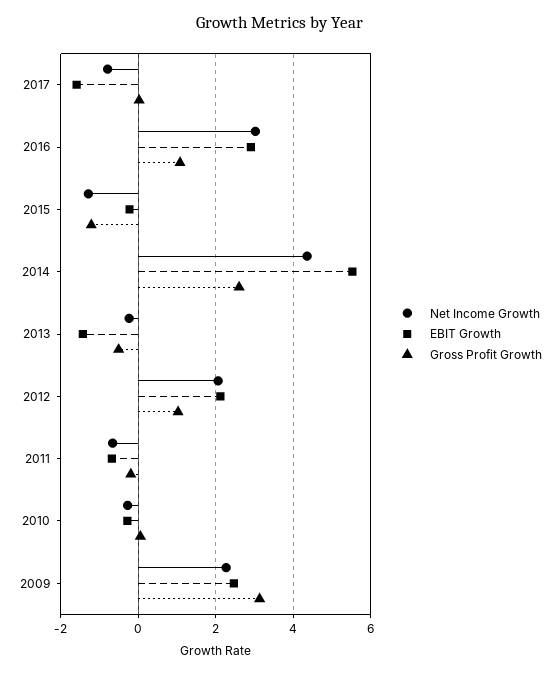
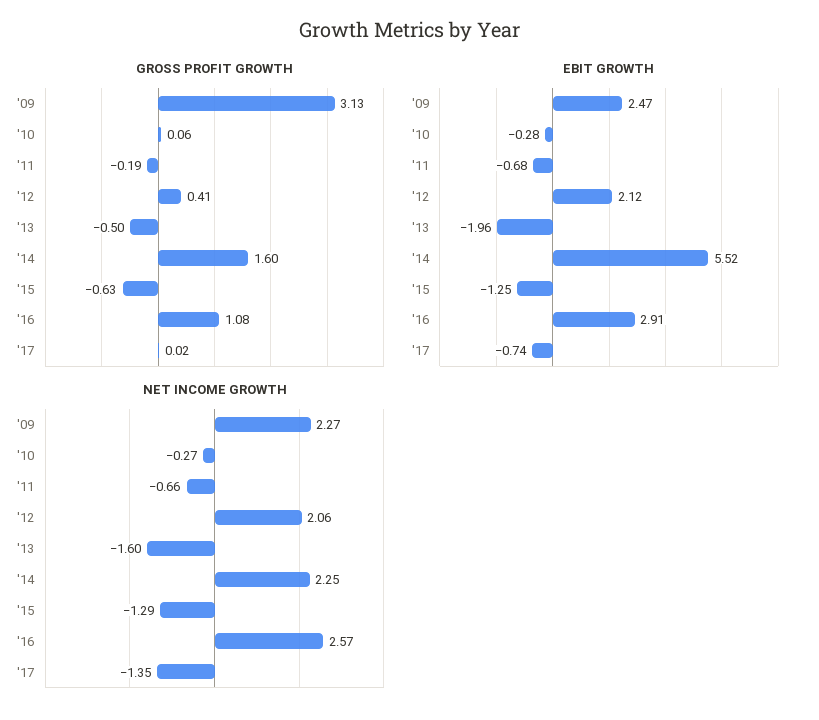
Net Income Growth, 2017: -0.8 -> -1.35
EBIT Growth, 2017: -1.6 -> -0.74
Net Income Growth, 2016: 3 -> 2.57
EBIT Growth, 2015: -0.2 -> -1.25
Gross Profit Growth, 2015: -1.2 -> -0.63
Net Income Growth, 2014: 4.4 -> 2.25
Gross Profit Growth, 2014: 2.6 -> 1.6
Net Income Growth, 2013: -0.2 -> -1.6
EBIT Growth, 2013: -1.4 -> -1.96
Gross Profit Growth, 2012: 1 -> 0.41

